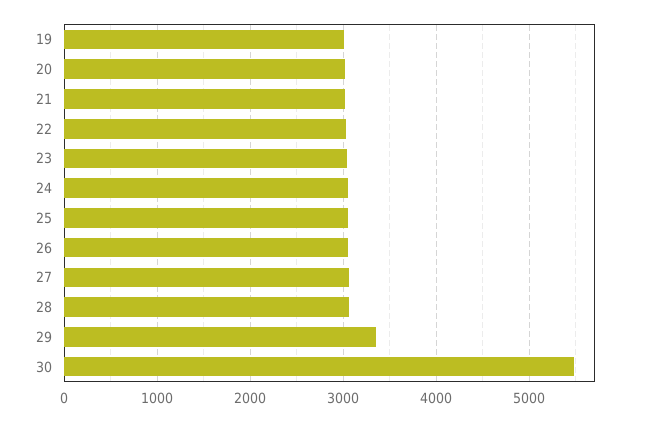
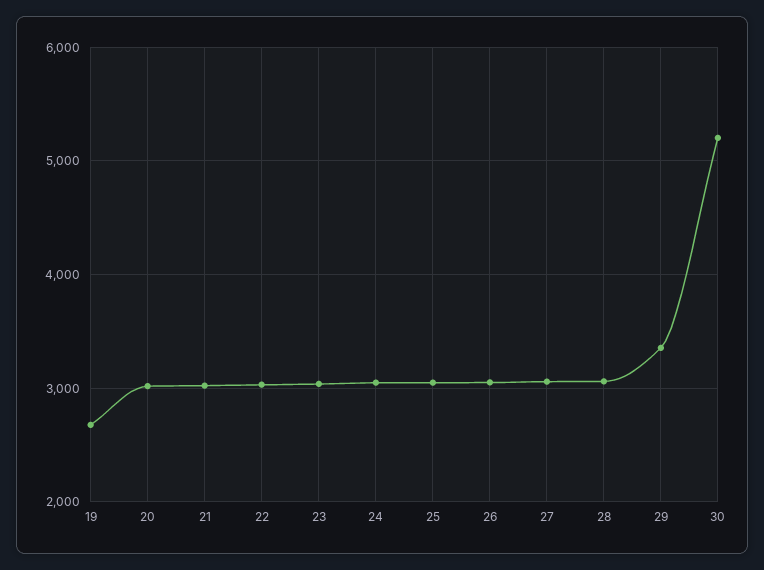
19: 3000 -> 2700
30: 5500 -> 5200

